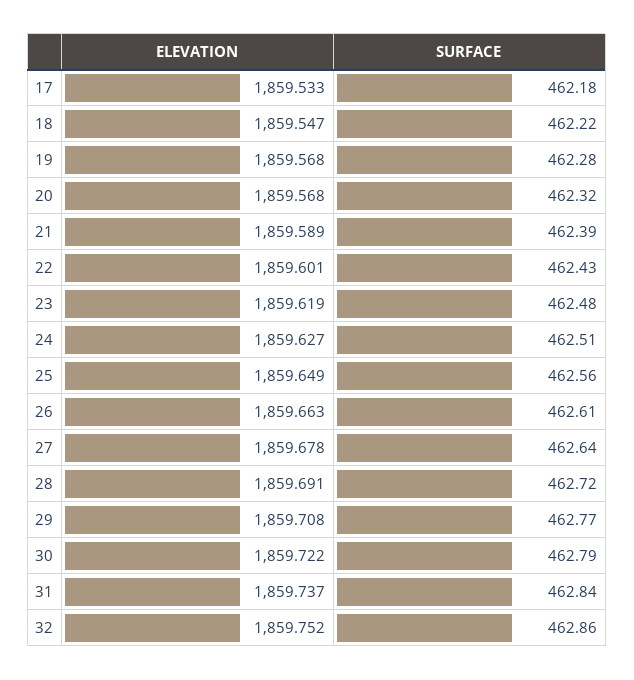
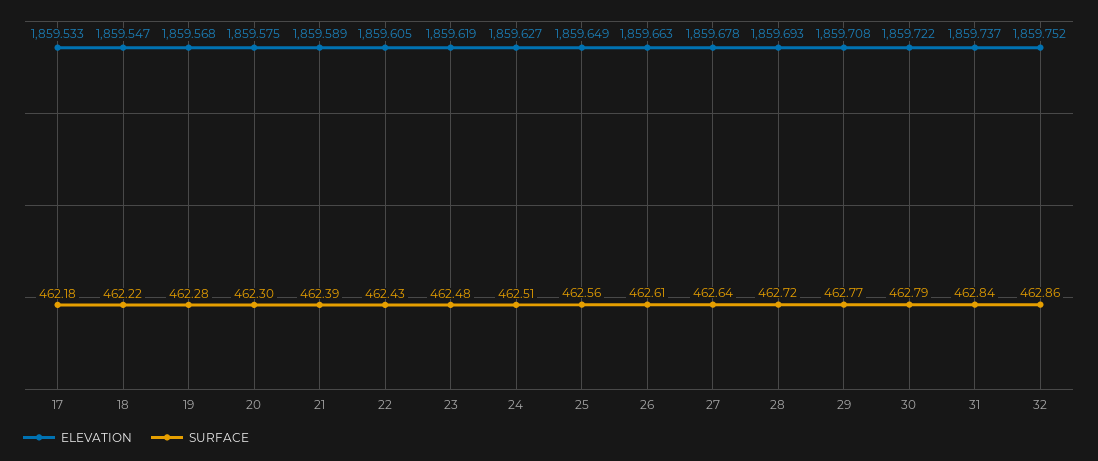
ELEVATION, 20: 1859.568 -> 1859.575
SURFACE, 20: 462.32 -> 462.3
ELEVATION, 22: 1859.601 -> 1859.605
ELEVATION, 28: 1859.691 -> 1859.693

